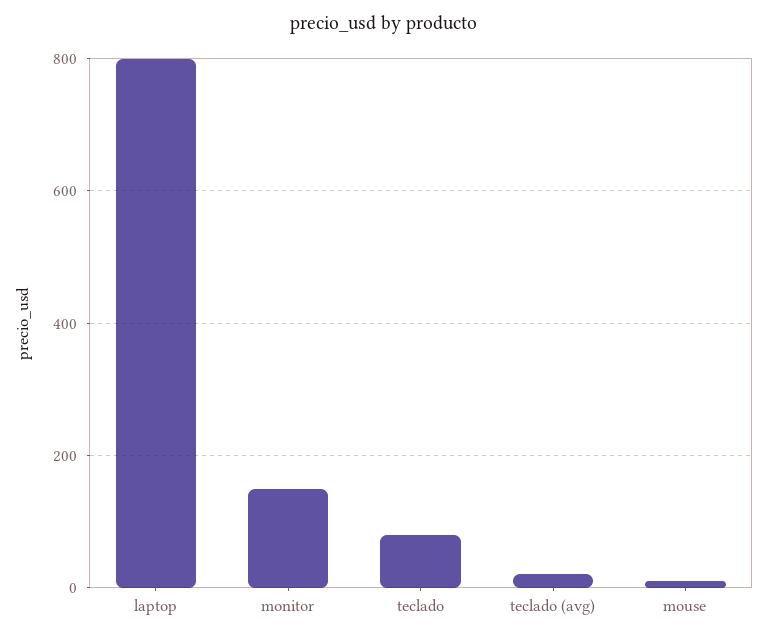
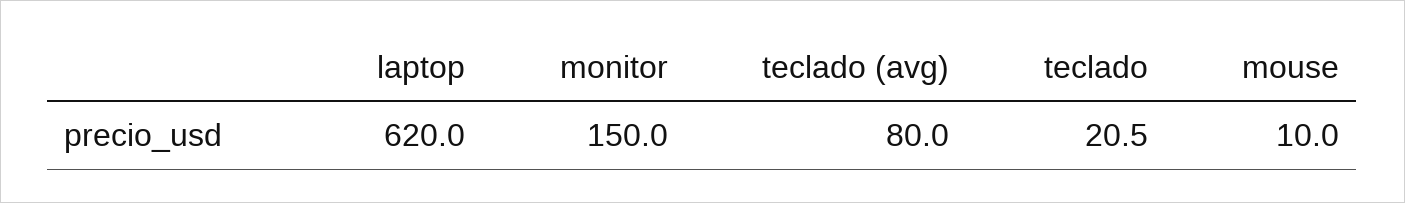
laptop: 800 -> 620
teclado: 80 -> 20.5
teclado (avg): 20 -> 80

